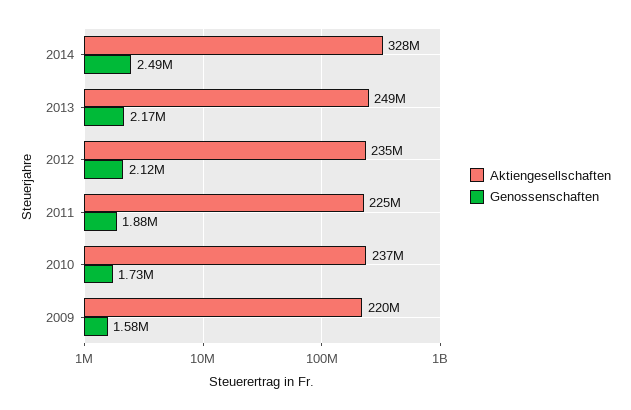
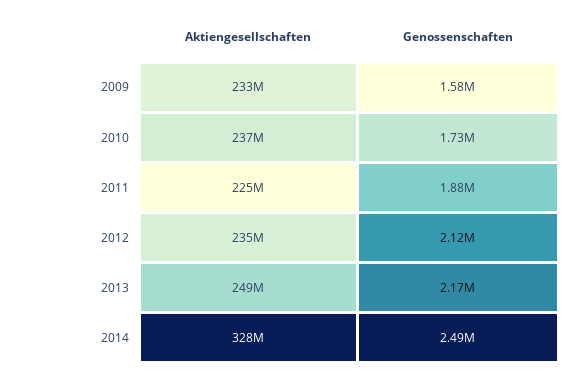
Aktiengesellschaften, 2009: 220000000 -> 233000000

